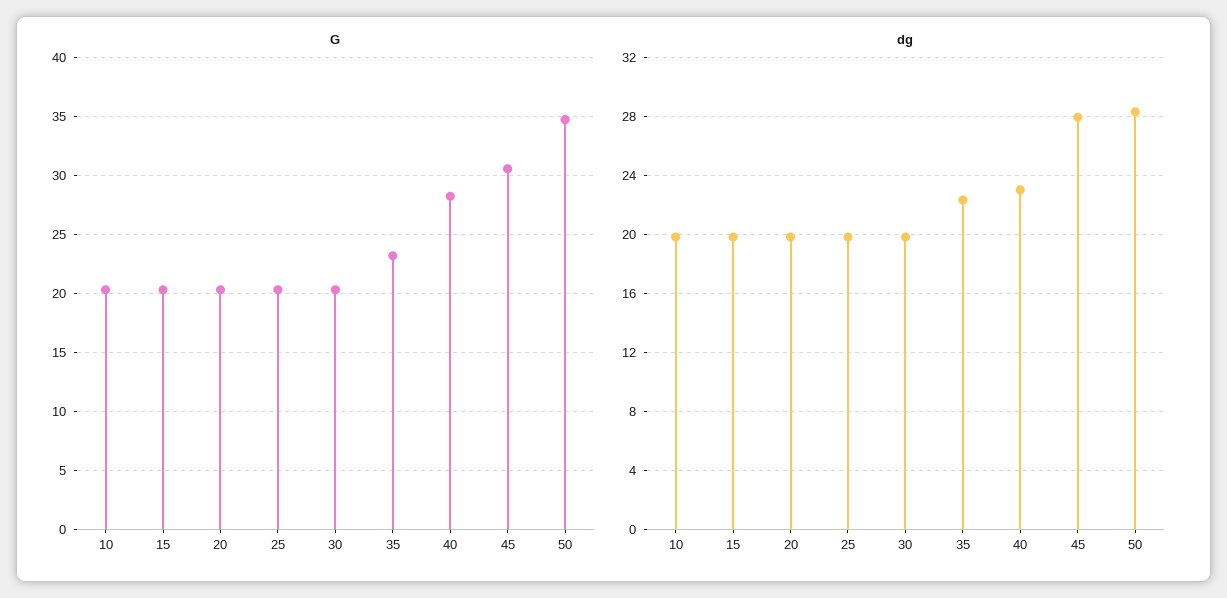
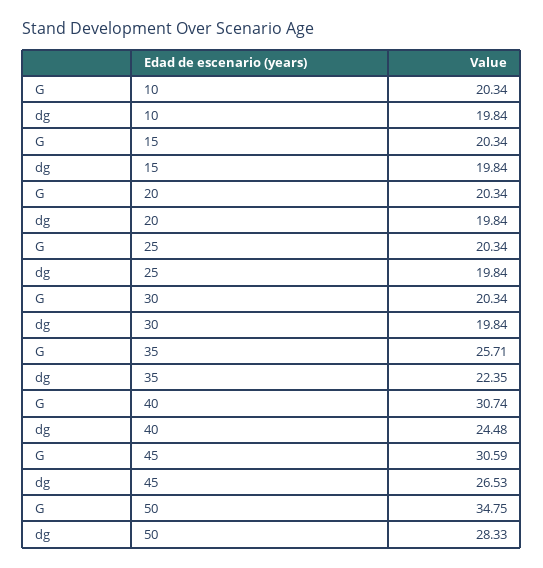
G, 35: 23 -> 25.71
G, 40: 28 -> 30.74
dg, 40: 23 -> 24.48
dg, 45: 28 -> 26.53

